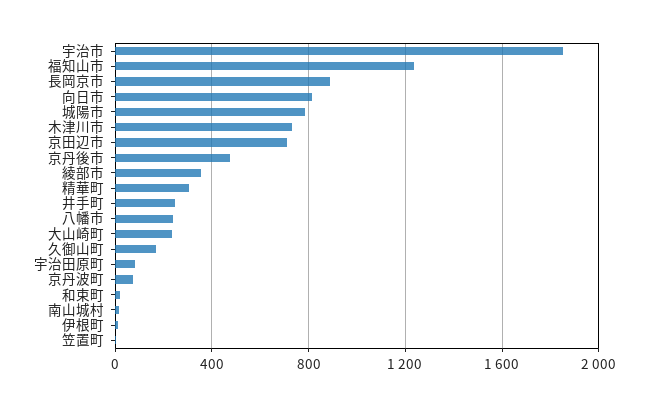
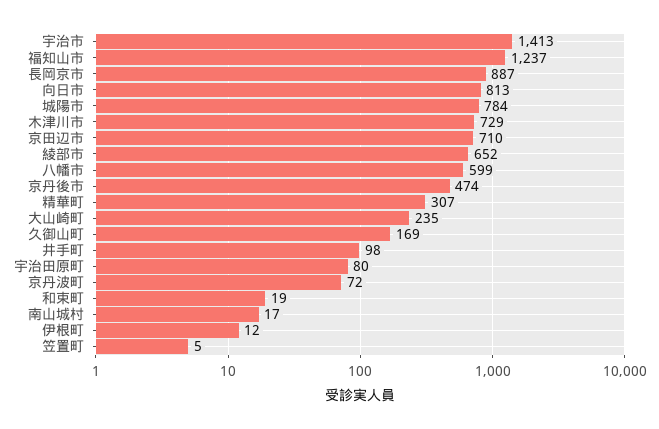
宇治市: 1850 -> 1413
綾部市: 350 -> 652
井手町: 250 -> 98
八幡市: 250 -> 599

